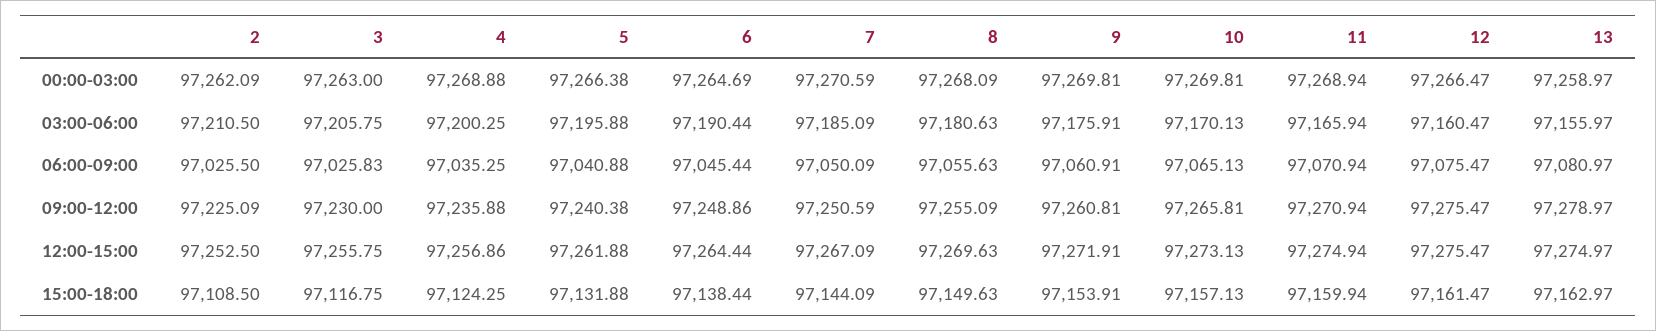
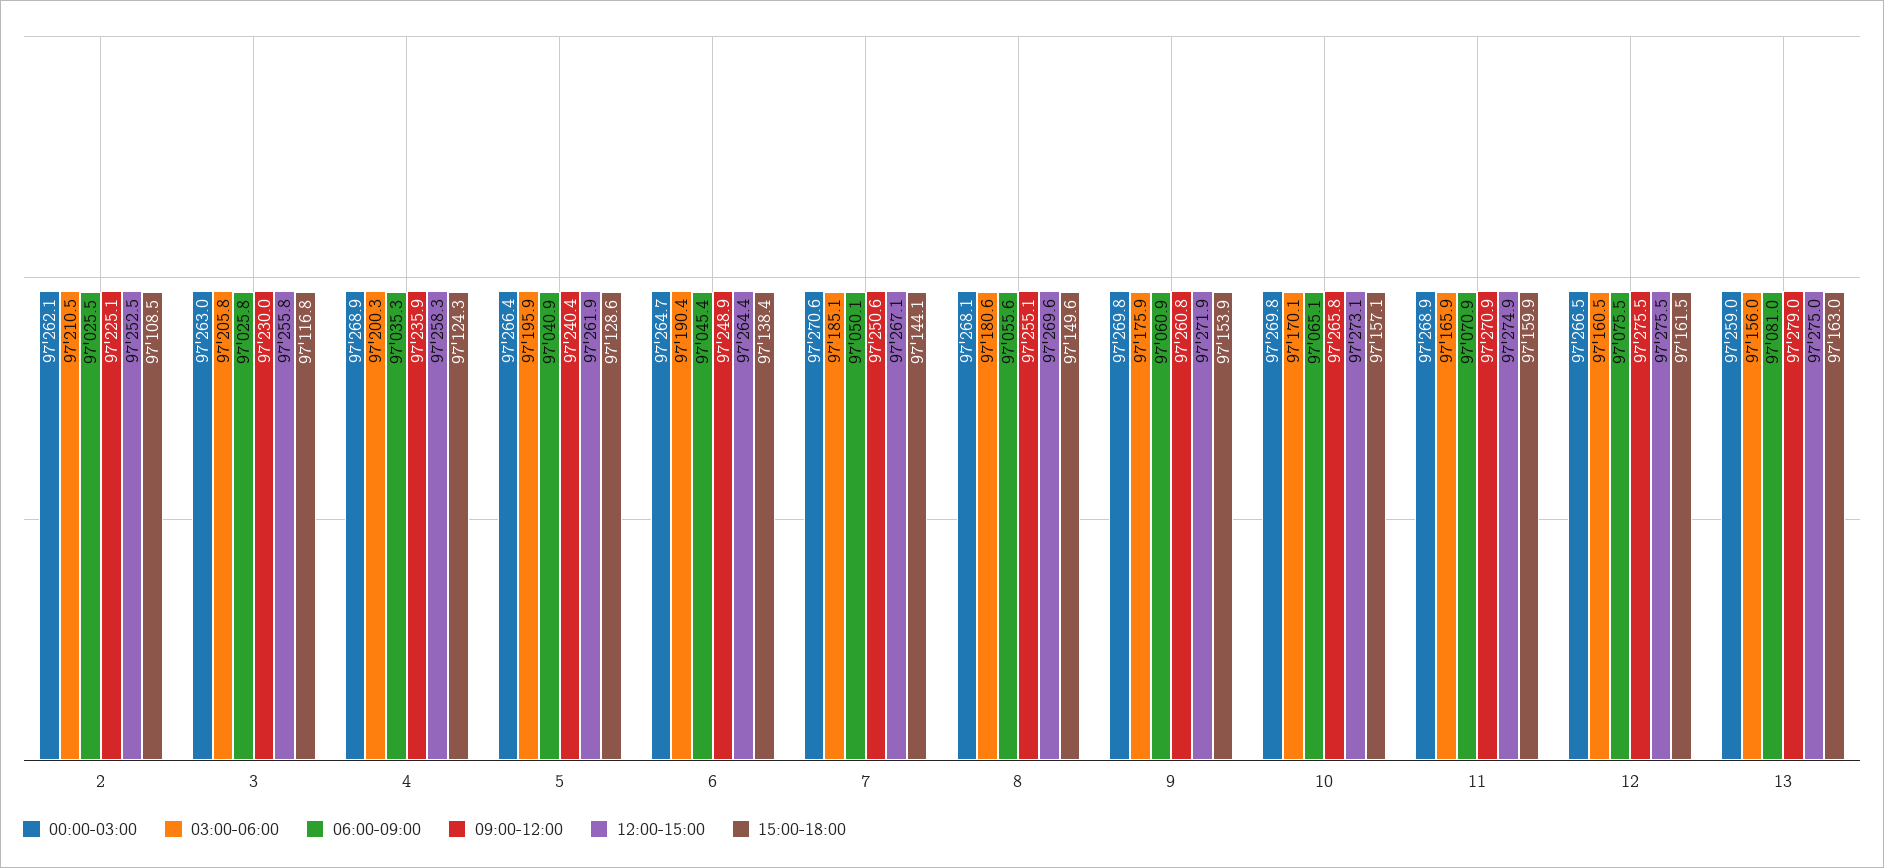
12:00-15:00, 4: 97256.86 -> 97258.3
15:00-18:00, 5: 97131.88 -> 97128.6

